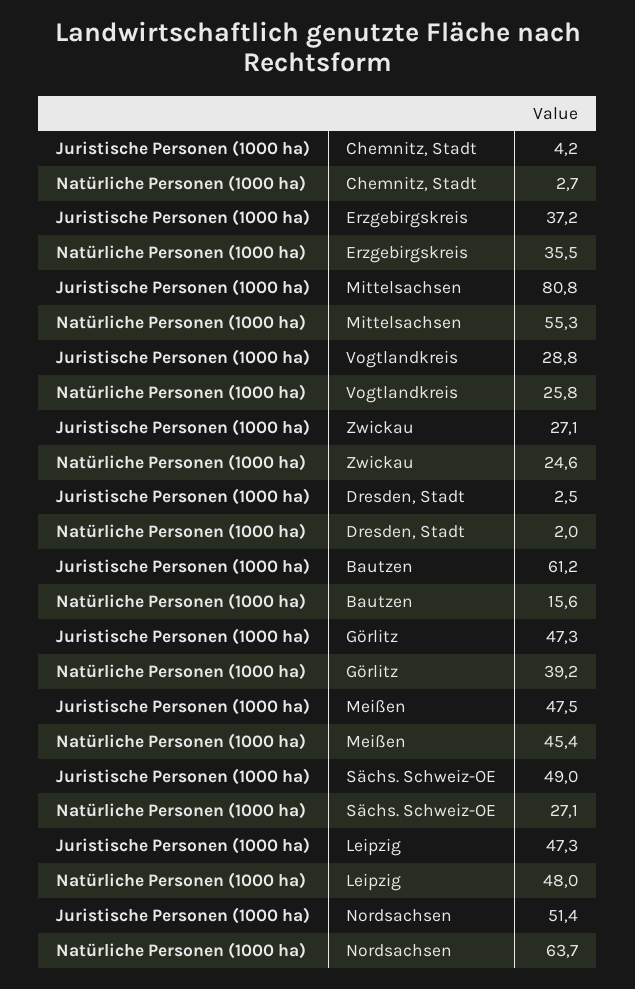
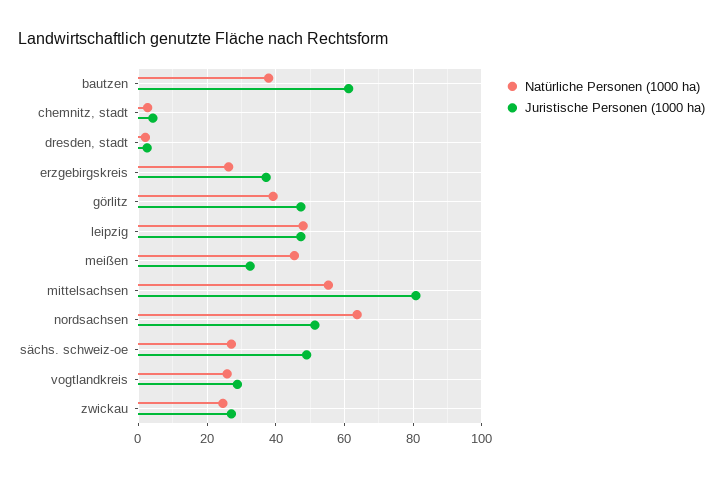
Natürliche Personen (1000 ha), Erzgebirgskreis: 35.5 -> 26
Natürliche Personen (1000 ha), Bautzen: 15.6 -> 38
Juristische Personen (1000 ha), Meißen: 47.5 -> 32

